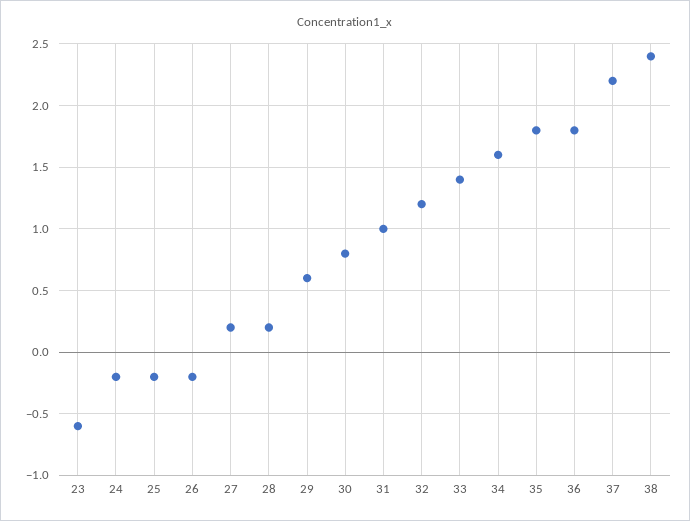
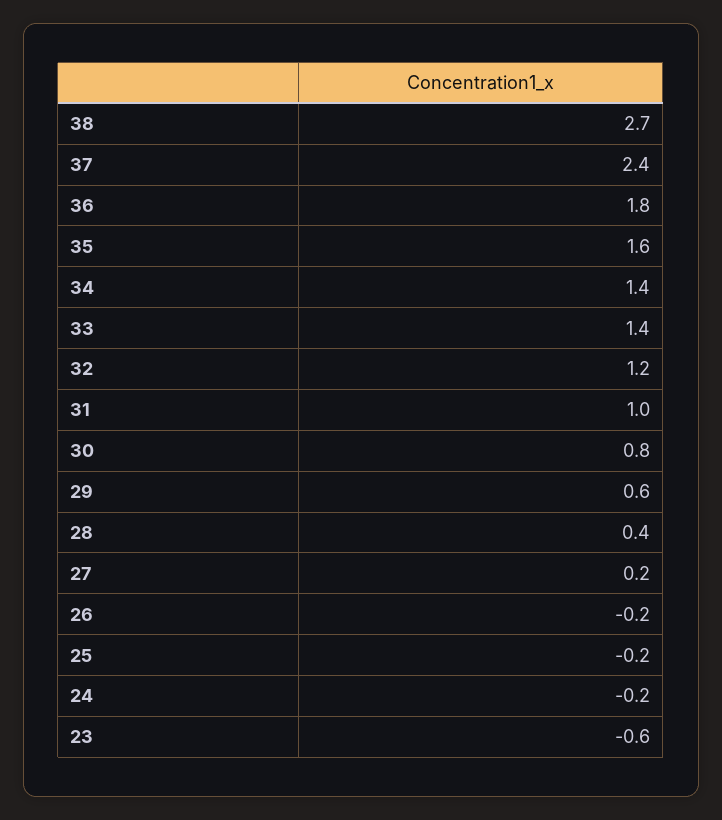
28: 0.2 -> 0.4
34: 1.6 -> 1.4
35: 1.8 -> 1.6
37: 2.2 -> 2.4
38: 2.4 -> 2.7

